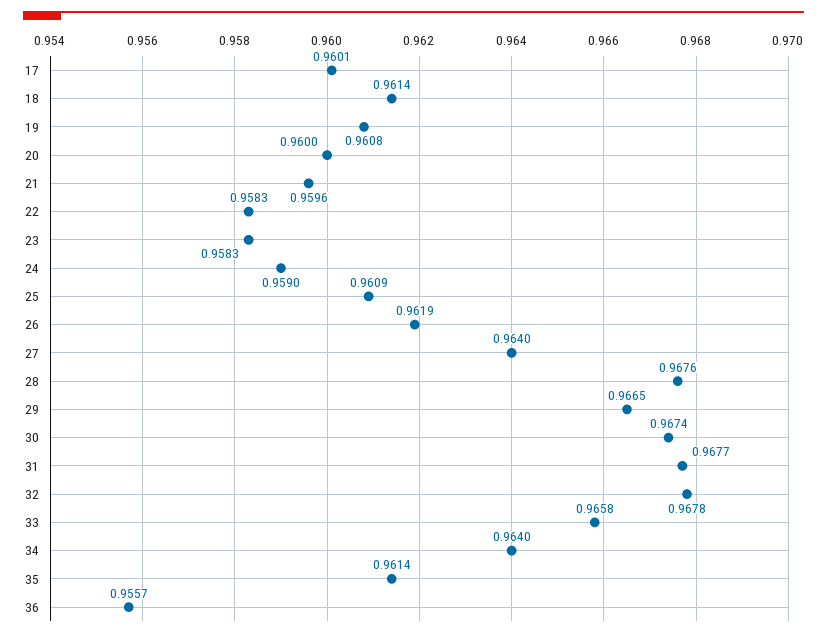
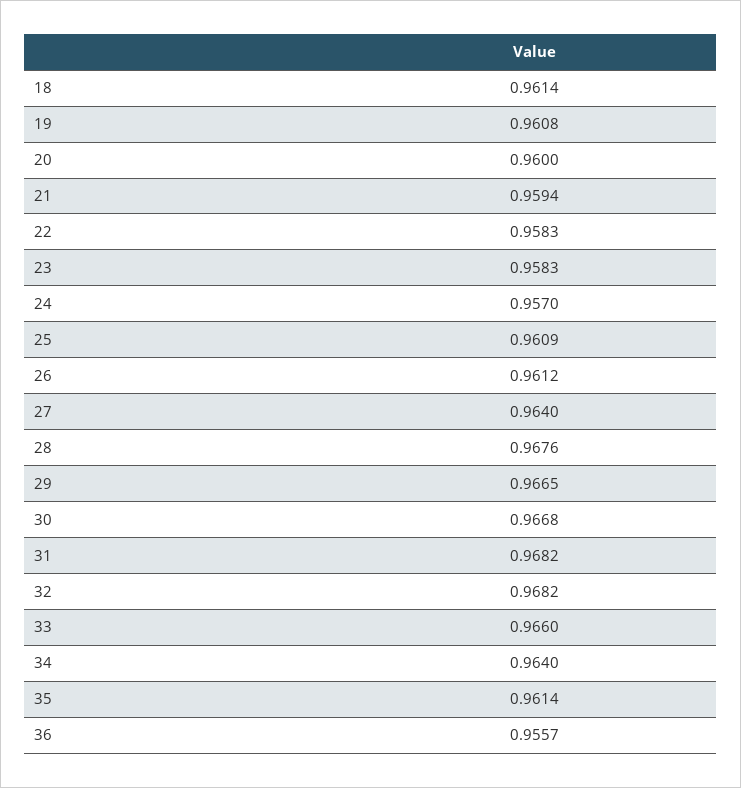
17: 0.9601 -> none
21: 0.9596 -> 0.9594
24: 0.959 -> 0.957
26: 0.9619 -> 0.9612
30: 0.9674 -> 0.9668
31: 0.9677 -> 0.9682
32: 0.9678 -> 0.9682
33: 0.9658 -> 0.966

